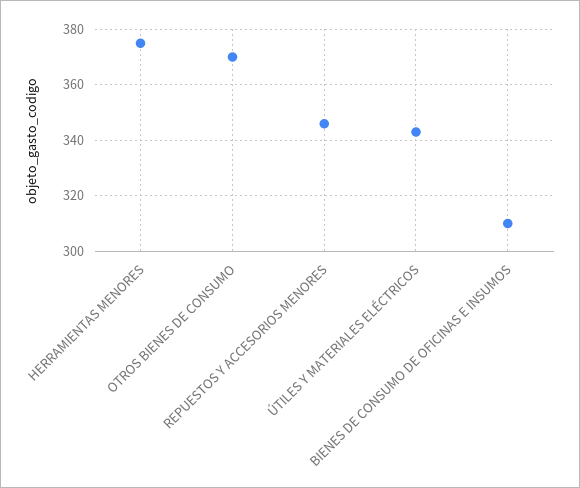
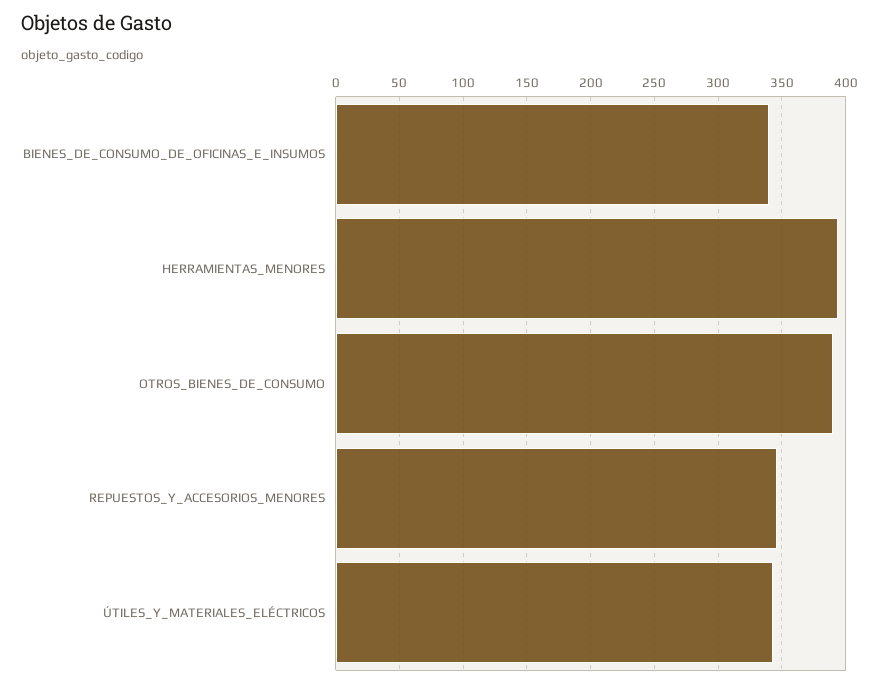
HERRAMIENTAS MENORES: 375 -> 395
OTROS BIENES DE CONSUMO: 370 -> 390
BIENES DE CONSUMO DE OFICINAS E INSUMOS: 310 -> 340

